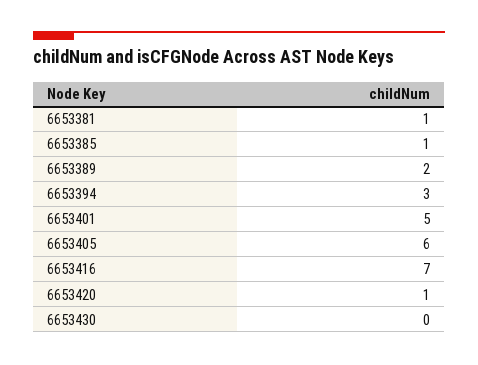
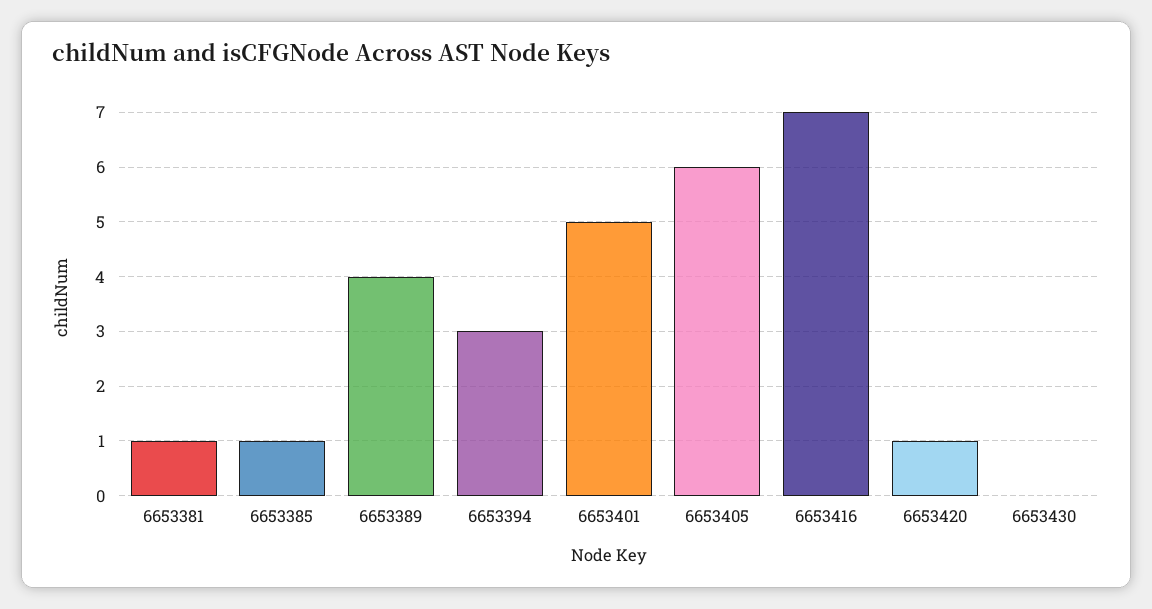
6653389: 2 -> 4

